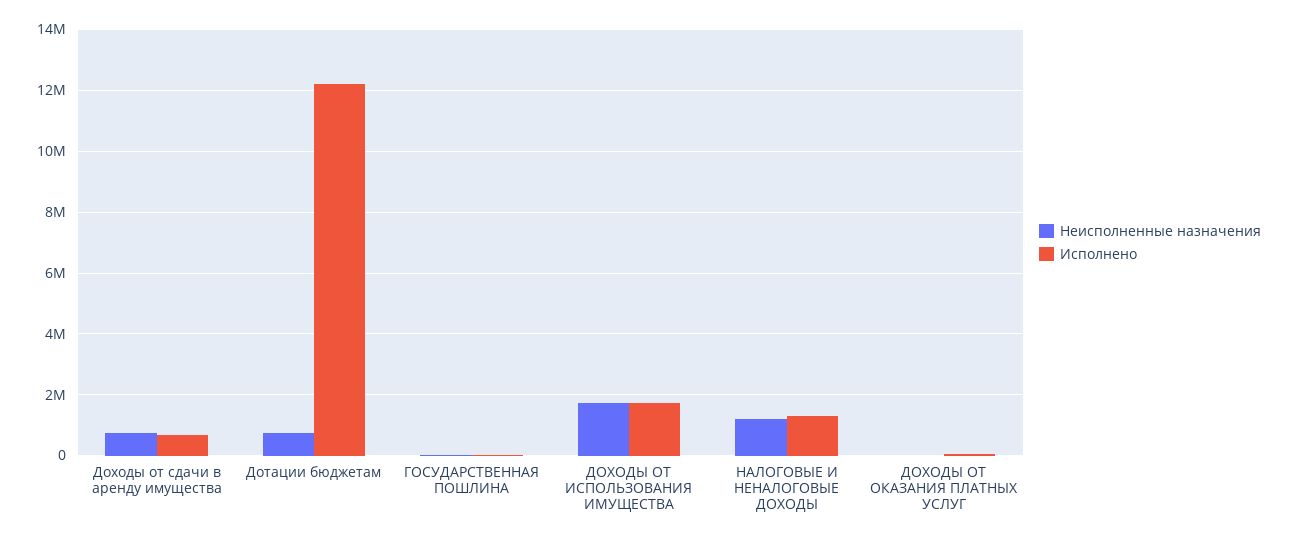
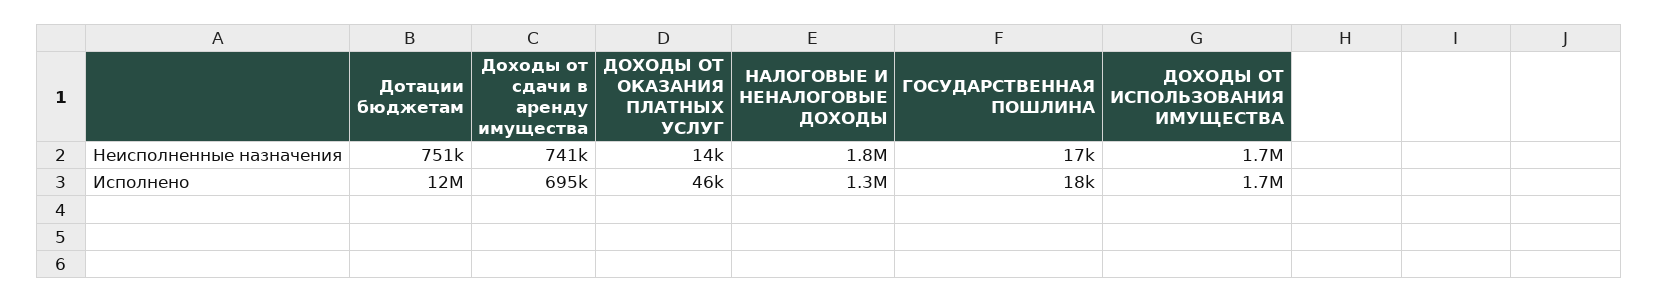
Неисполненные назначения, НАЛОГОВЫЕ И НЕНАЛОГОВЫЕ ДОХОДЫ: 1200000 -> 1800000

